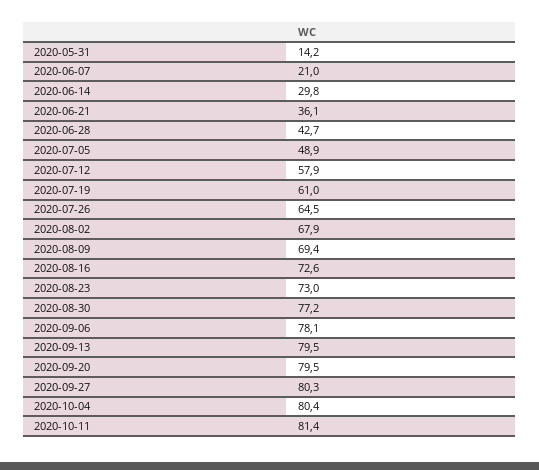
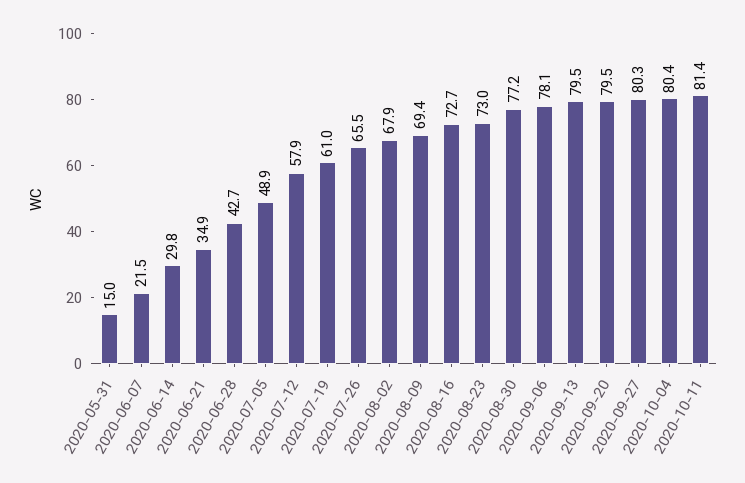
2020-05-31: 14.2 -> 15
2020-06-07: 21 -> 21.5
2020-06-21: 36.1 -> 34.9
2020-07-26: 64.5 -> 65.5
2020-08-16: 72.6 -> 72.7

